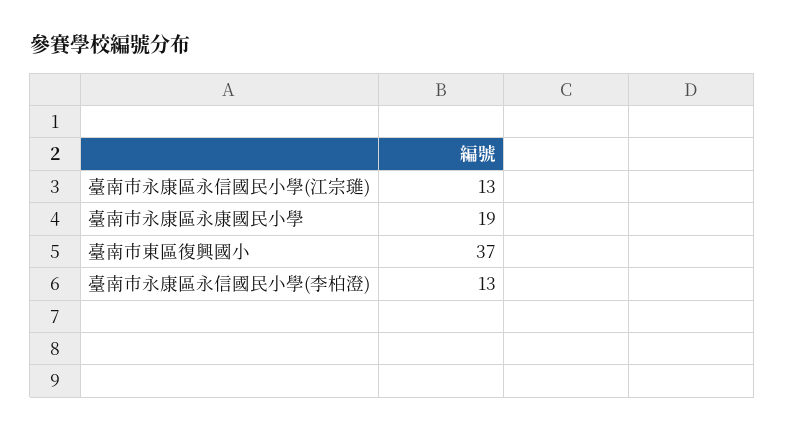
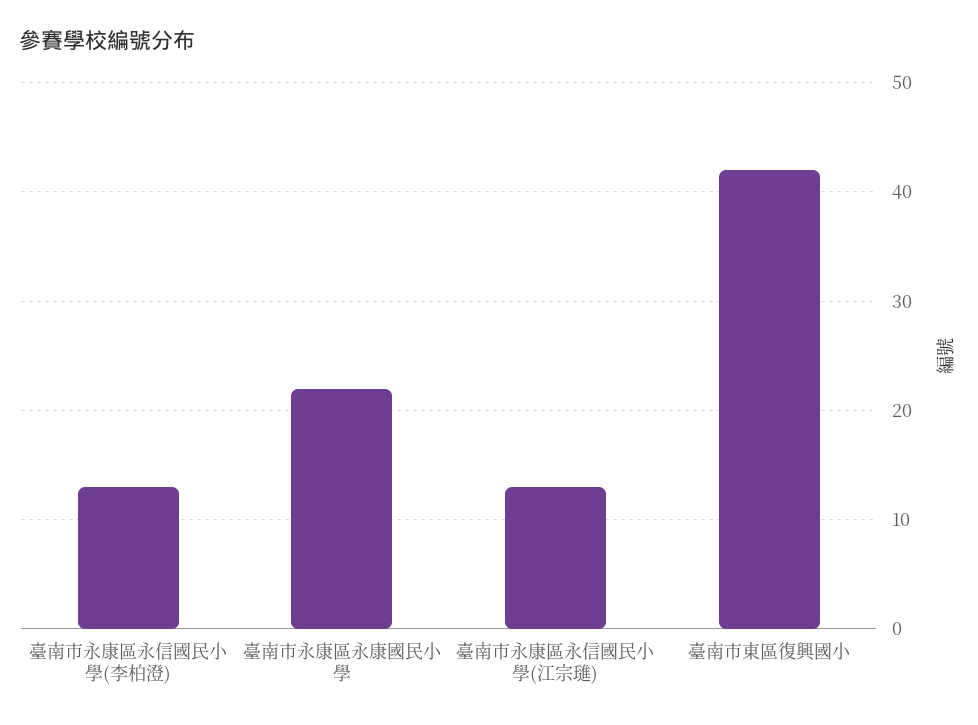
臺南市永康區永康國民小學: 19 -> 22
臺南市東區復興國小: 37 -> 42

